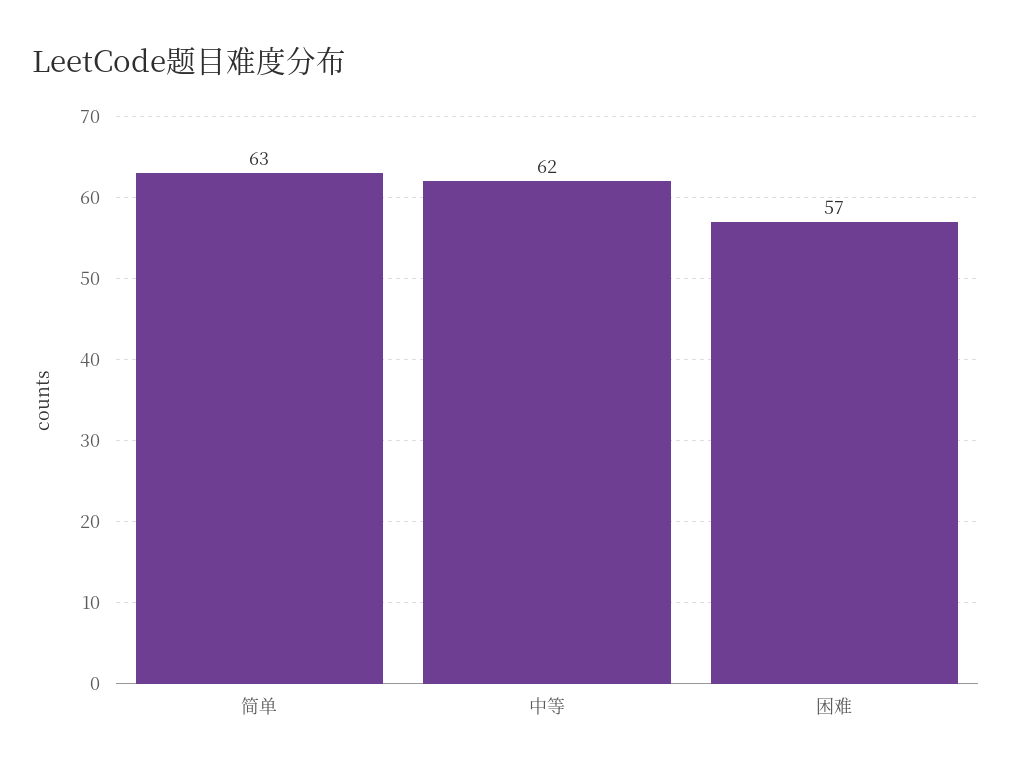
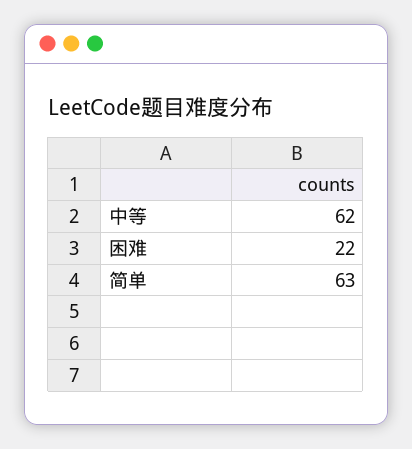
困难: 57 -> 22

